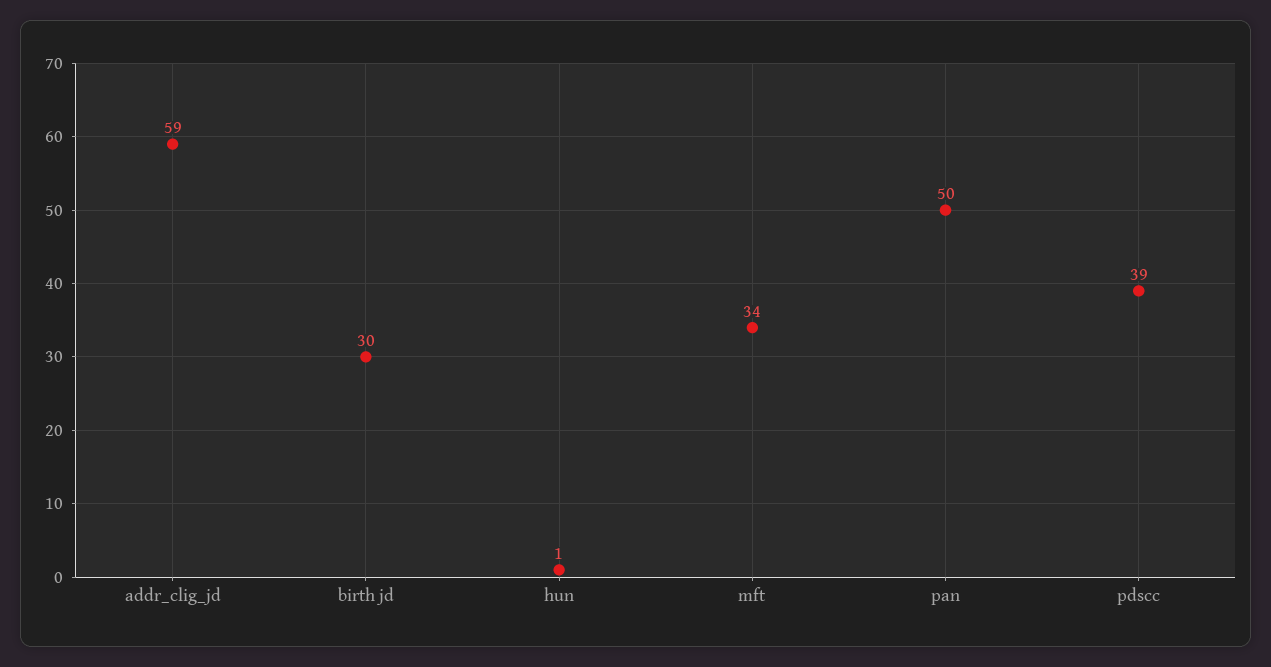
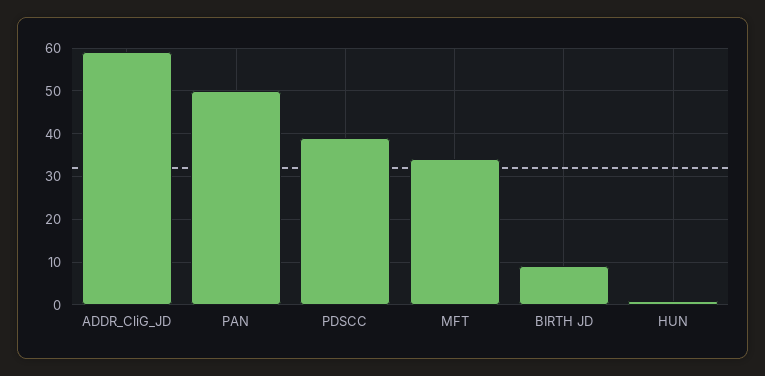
birth jd: 30 -> 10

